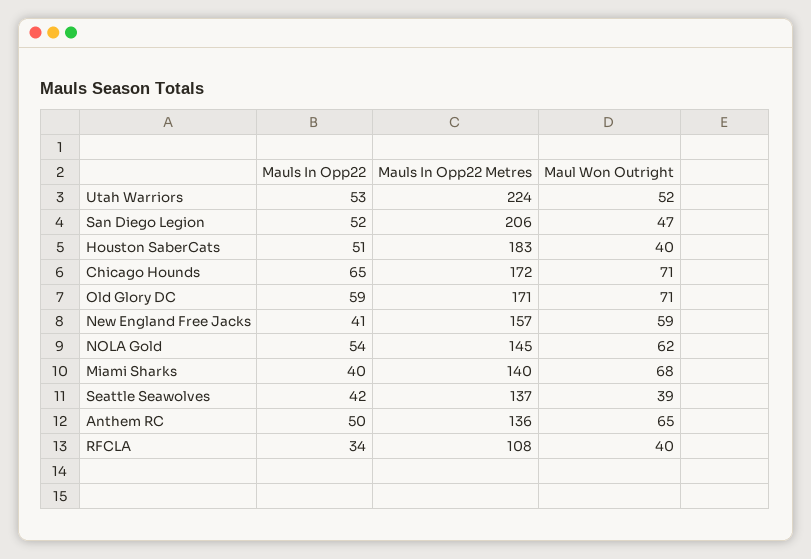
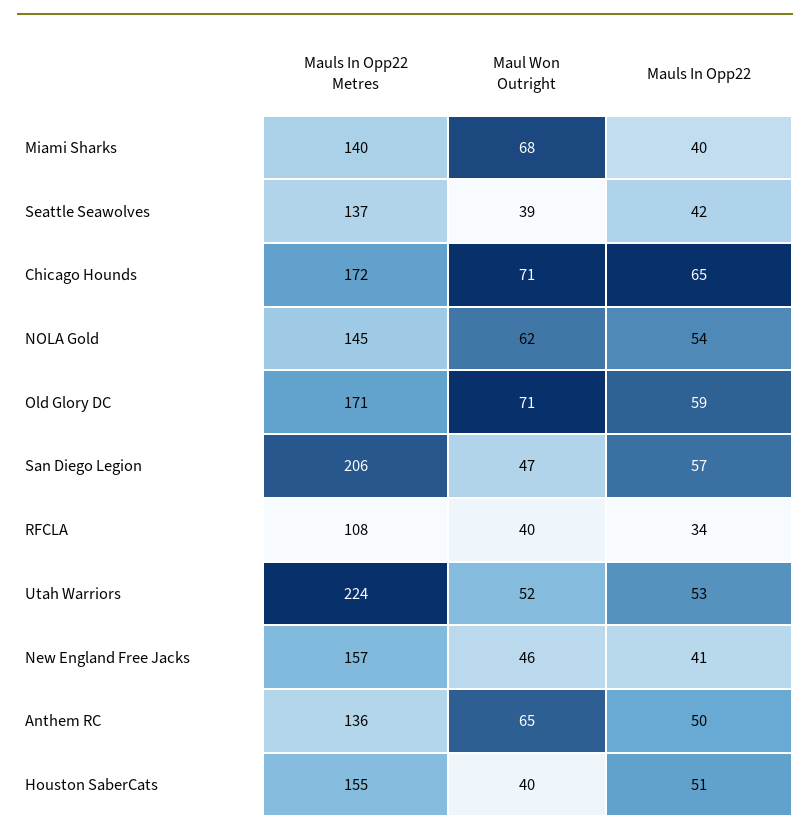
Mauls In Opp22, San Diego Legion: 52 -> 57
Mauls In Opp22 Metres, Houston SaberCats: 183 -> 155
Maul Won Outright, New England Free Jacks: 59 -> 46

